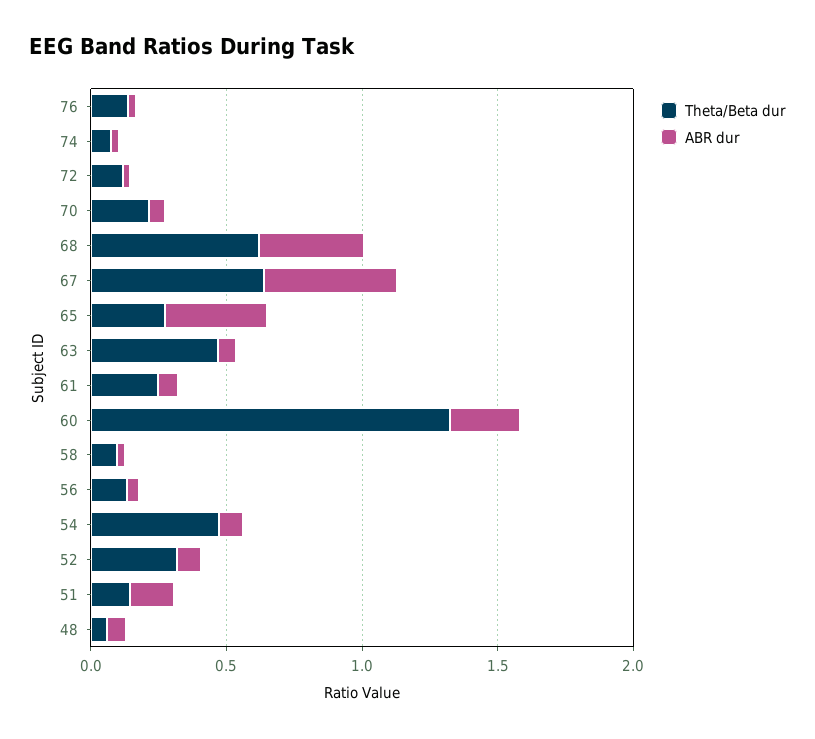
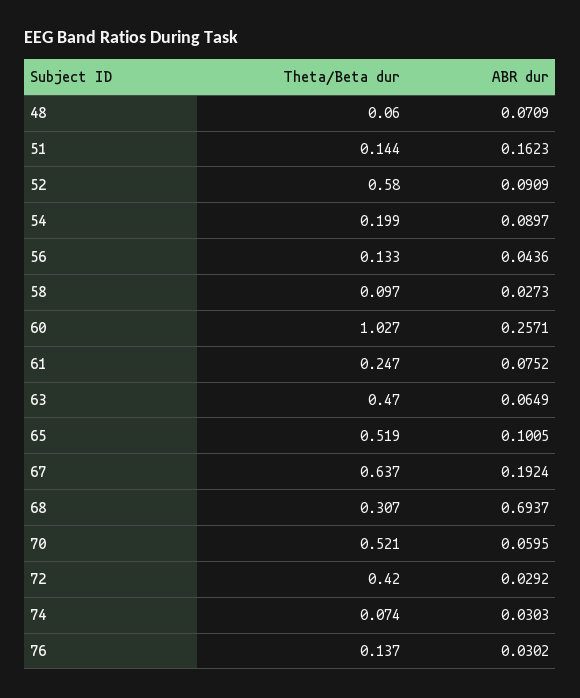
Theta/Beta dur, 72: 0.1 -> 0.42
Theta/Beta dur, 70: 0.2 -> 0.521
Theta/Beta dur, 68: 0.6 -> 0.307
ABR dur, 68: 0.4 -> 0.6937
ABR dur, 67: 0.5 -> 0.1924
Theta/Beta dur, 65: 0.3 -> 0.519
ABR dur, 65: 0.4 -> 0.1005
Theta/Beta dur, 60: 1.3 -> 1.027
Theta/Beta dur, 54: 0.5 -> 0.199
Theta/Beta dur, 52: 0.3 -> 0.58

